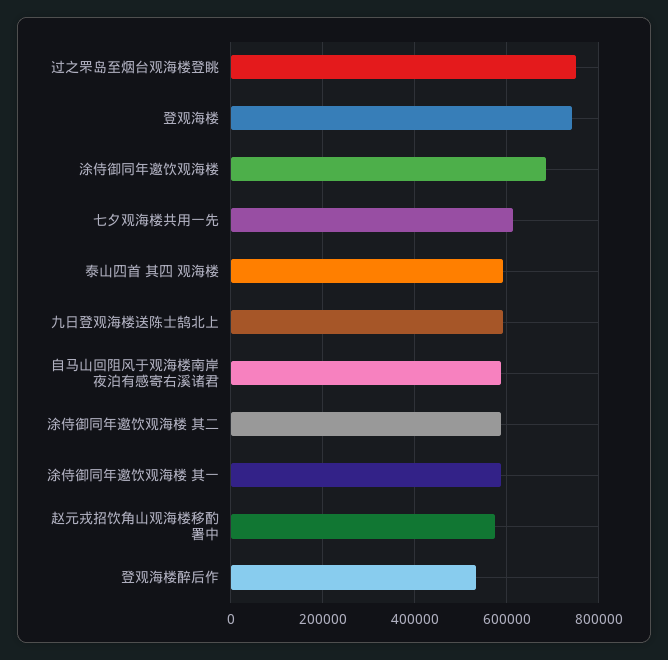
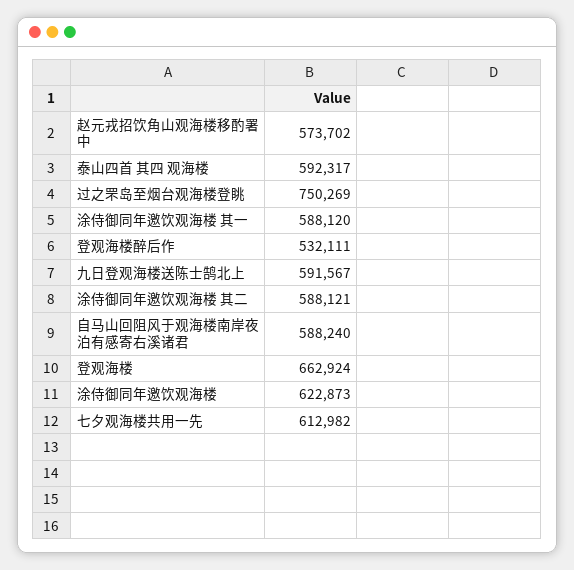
登观海楼: 740000 -> 662924
涂侍御同年邀饮观海楼: 680000 -> 622873

